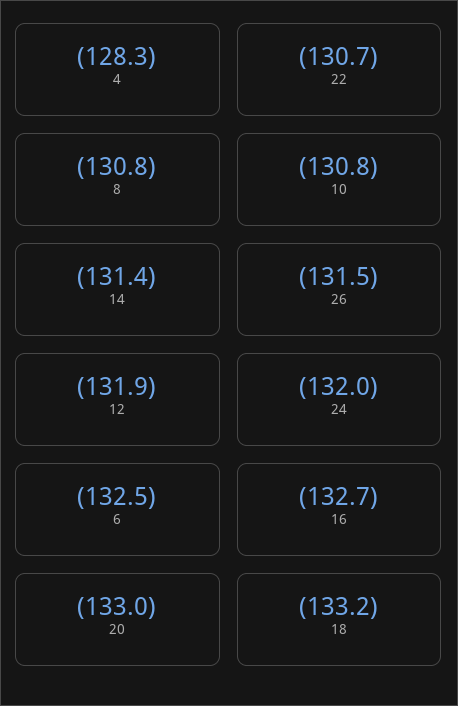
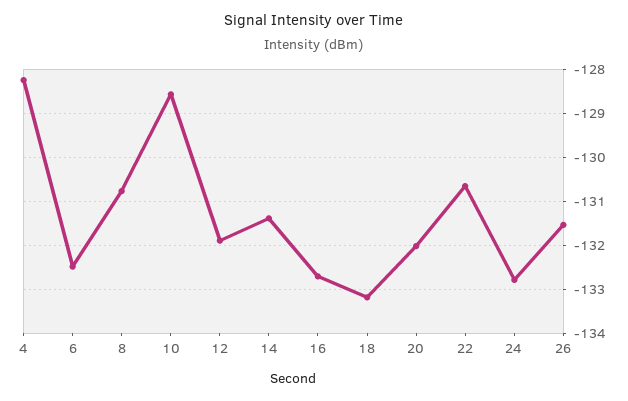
10: -130.8 -> -128.6
24: -132 -> -132.8
20: -133 -> -132

